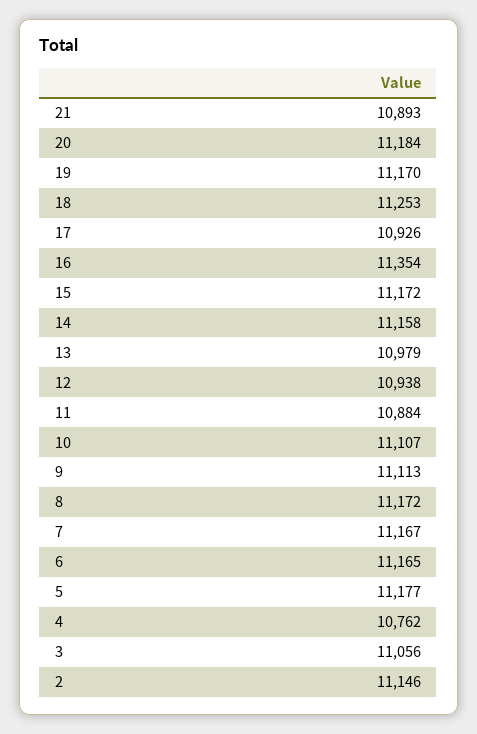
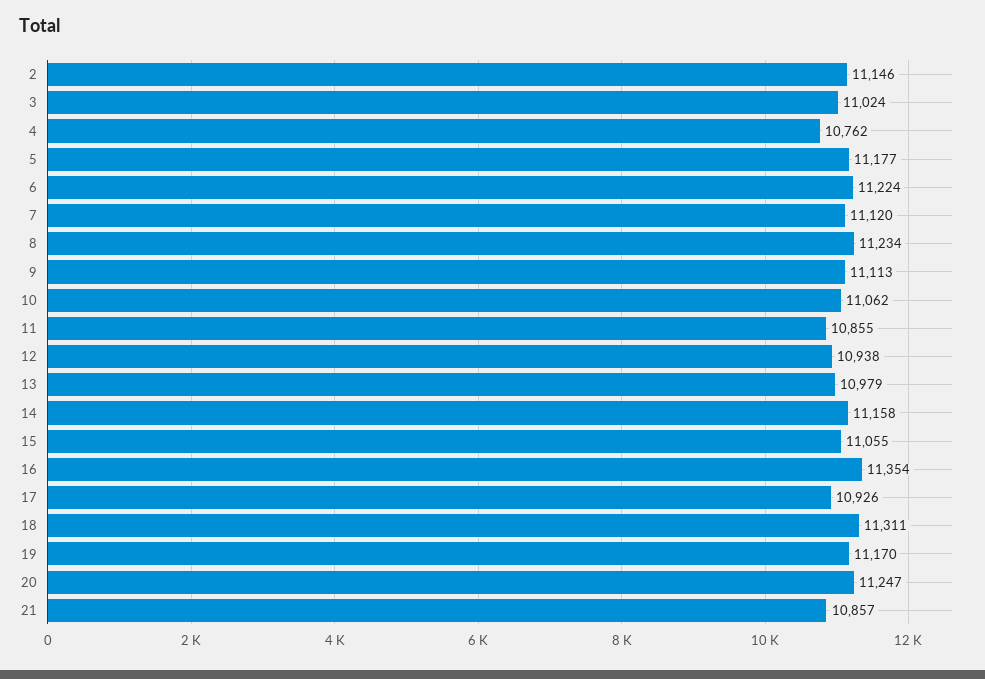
21: 10893 -> 10857
20: 11184 -> 11247
18: 11253 -> 11311
15: 11172 -> 11055
11: 10884 -> 10855
10: 11107 -> 11062
8: 11172 -> 11234
7: 11167 -> 11120
6: 11165 -> 11224
3: 11056 -> 11024

